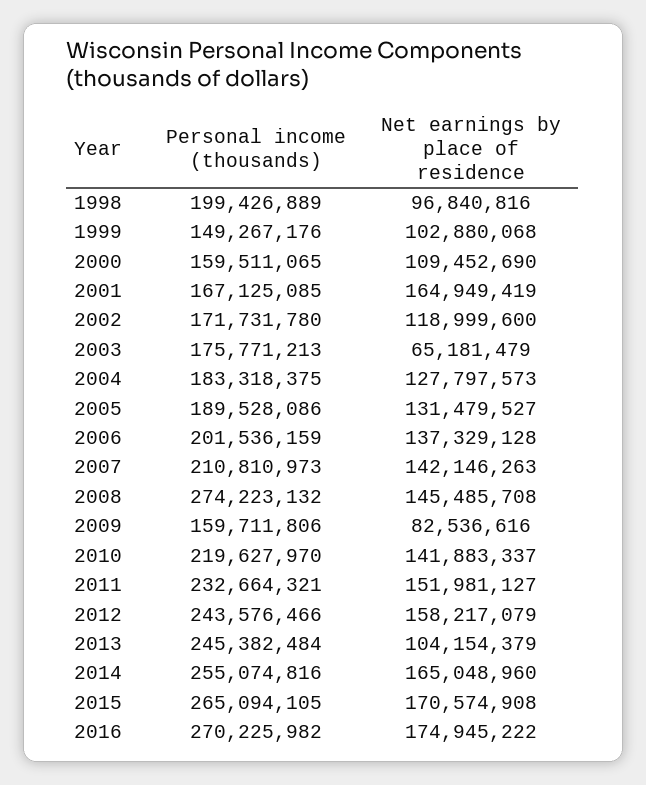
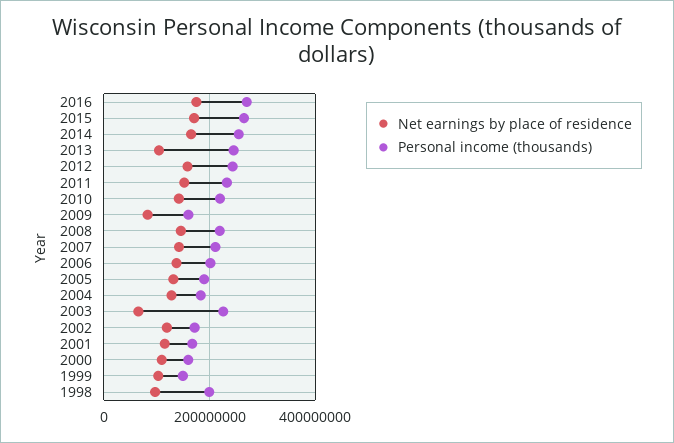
Net earnings by place of residence, 2001: 164949419 -> 120000000
Personal income (thousands), 2003: 175771213 -> 220000000
Personal income (thousands), 2008: 274223132 -> 220000000

